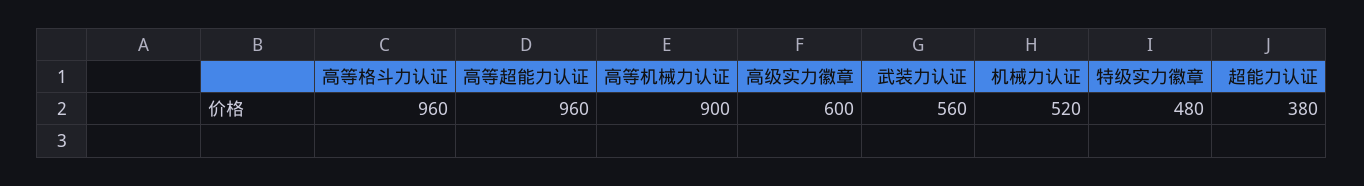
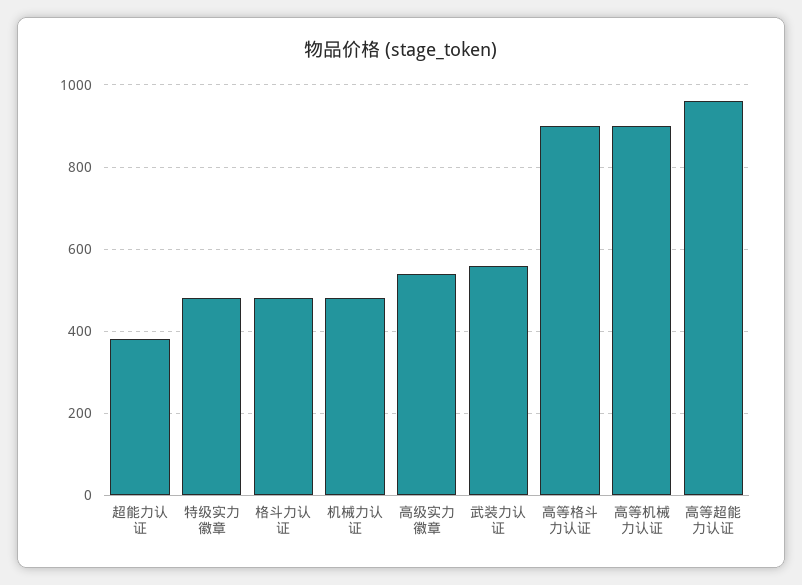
高等格斗力认证: 960 -> 900
高级实力徽章: 600 -> 540
机械力认证: 520 -> 480
格斗力认证: none -> 480

